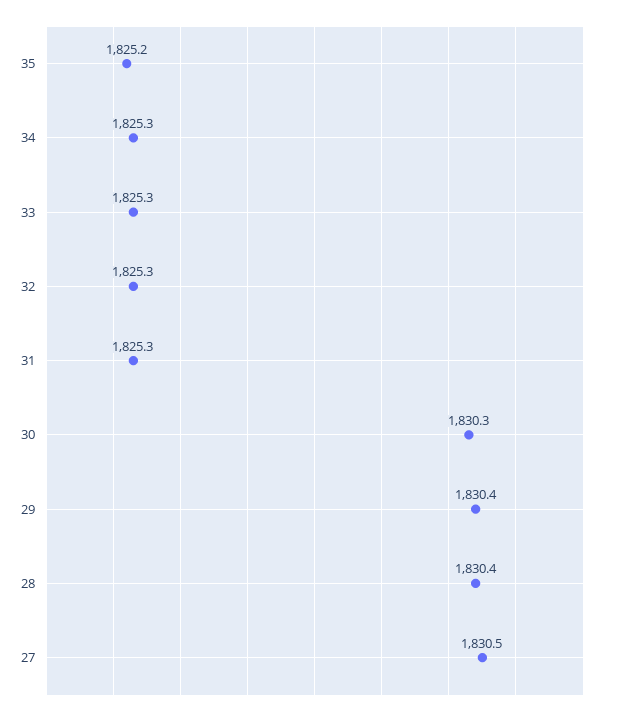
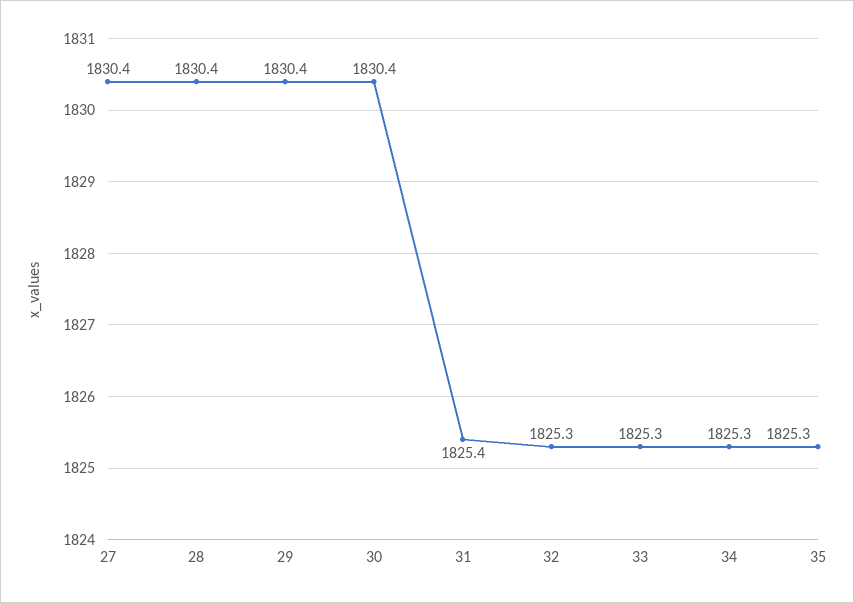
35: 1825.2 -> 1825.3
31: 1825.3 -> 1825.4
30: 1830.3 -> 1830.4
27: 1830.5 -> 1830.4

